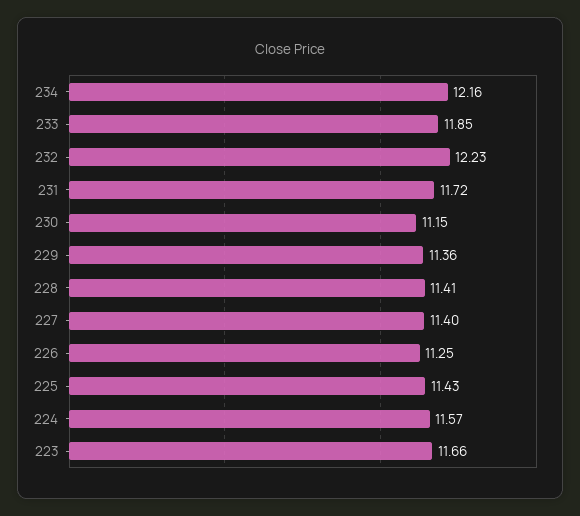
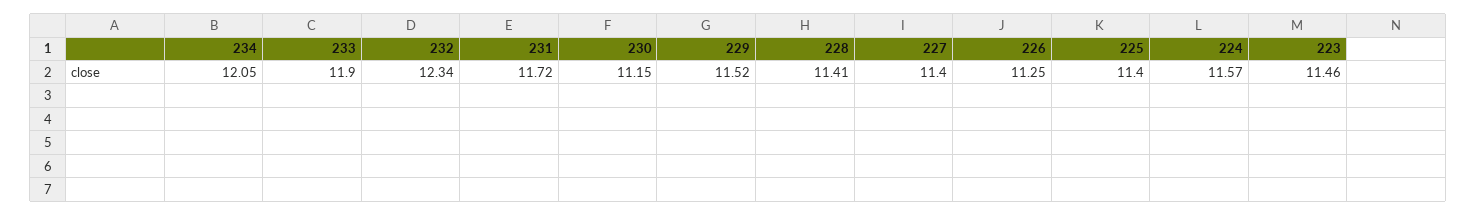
234: 12.16 -> 12.05
233: 11.85 -> 11.9
232: 12.23 -> 12.34
229: 11.36 -> 11.52
225: 11.43 -> 11.4
223: 11.66 -> 11.46

